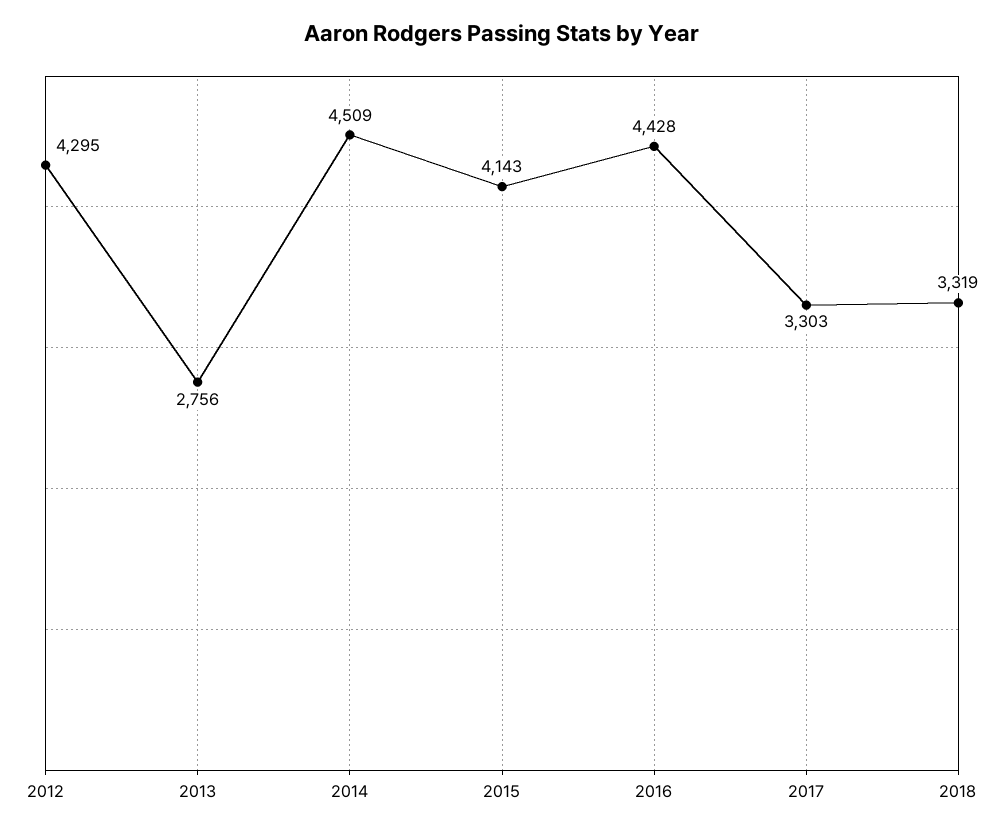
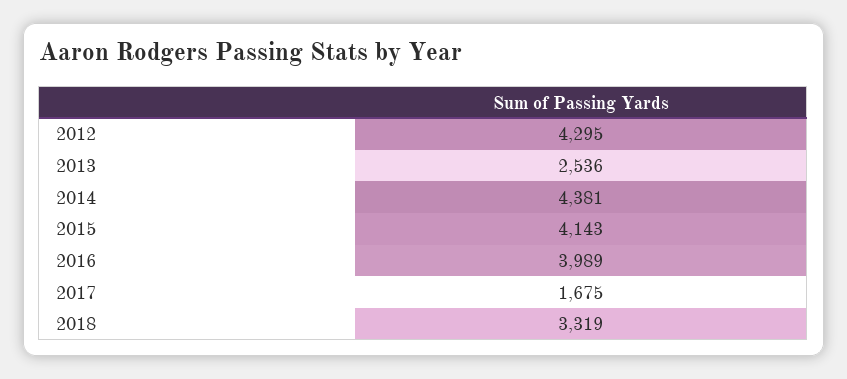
2013: 2756 -> 2536
2014: 4509 -> 4381
2016: 4428 -> 3989
2017: 3303 -> 1675

